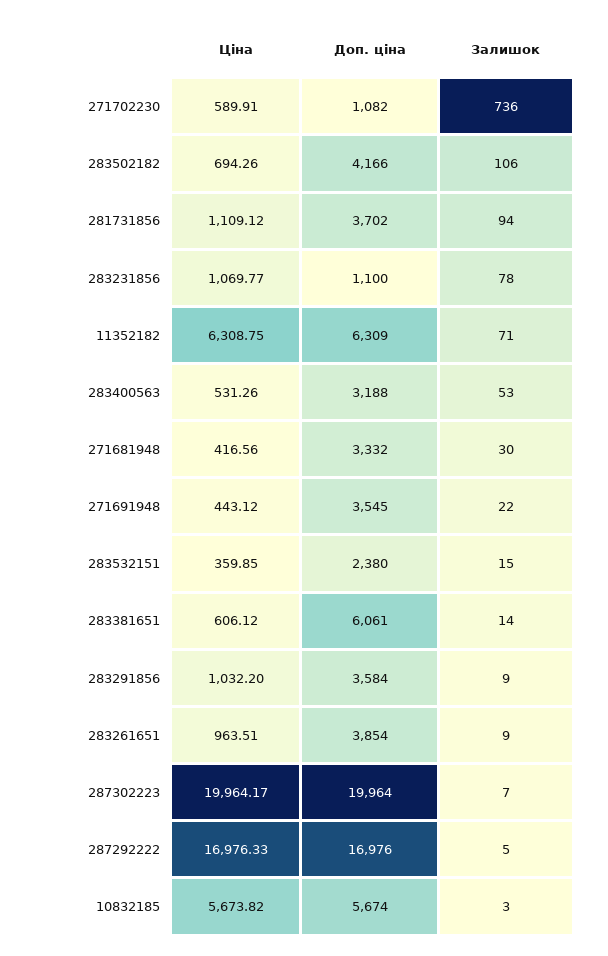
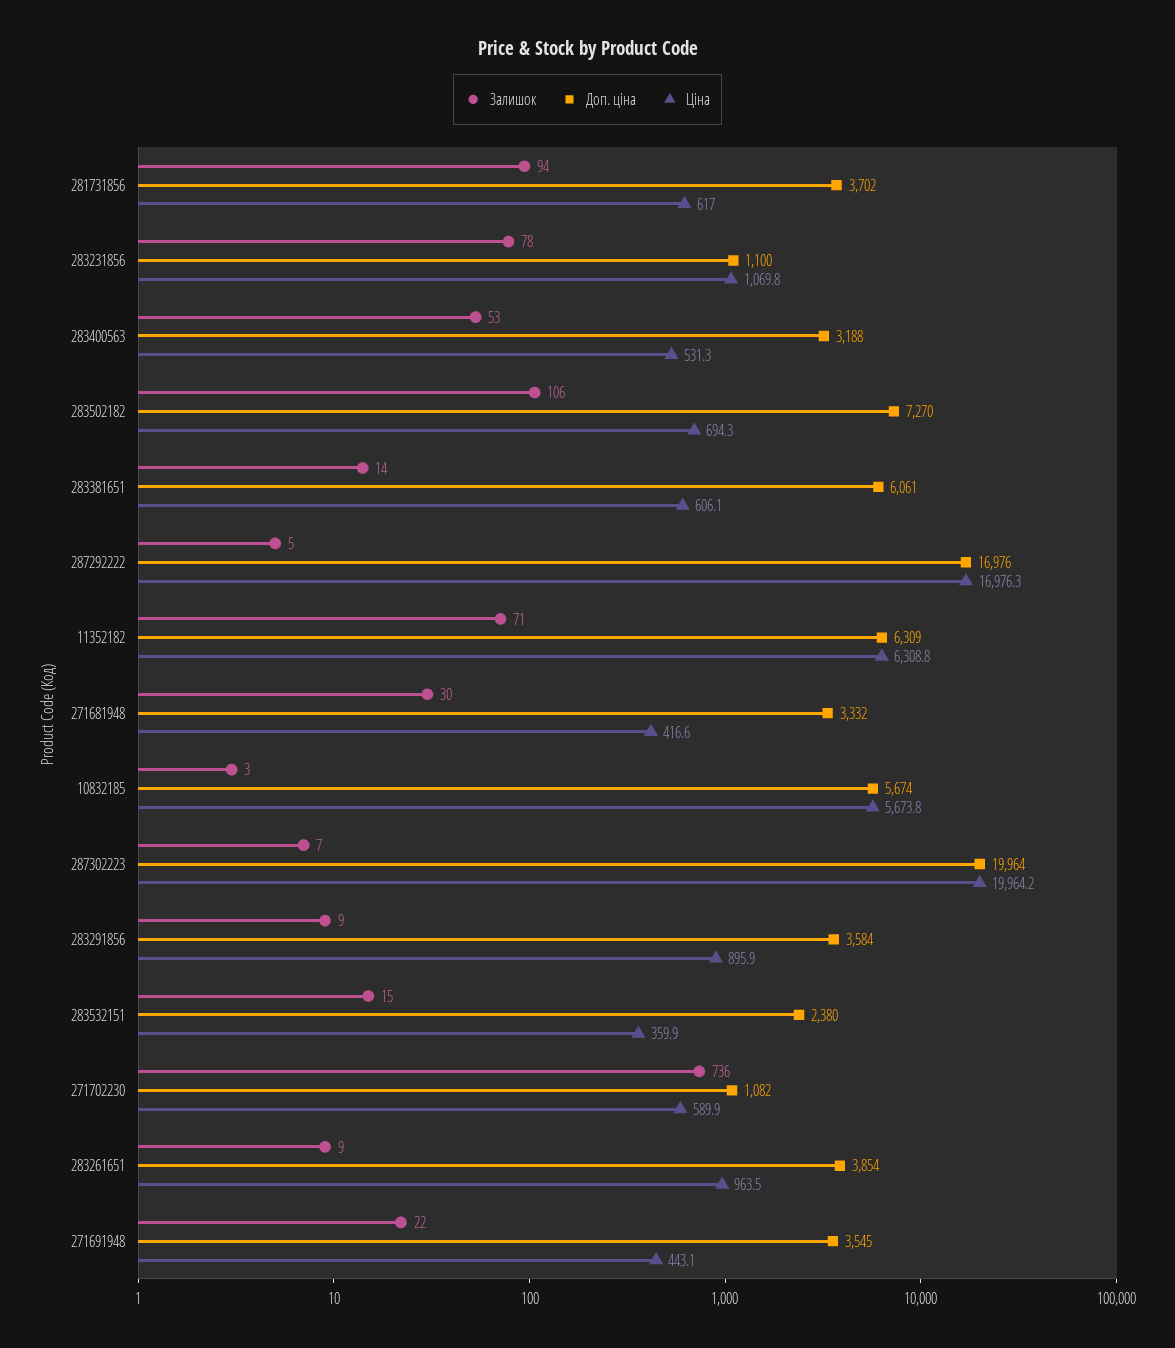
Доп. ціна, 283502182: 4166 -> 7270
Ціна, 281731856: 1109.12 -> 617
Ціна, 283291856: 1032.2 -> 895.9

